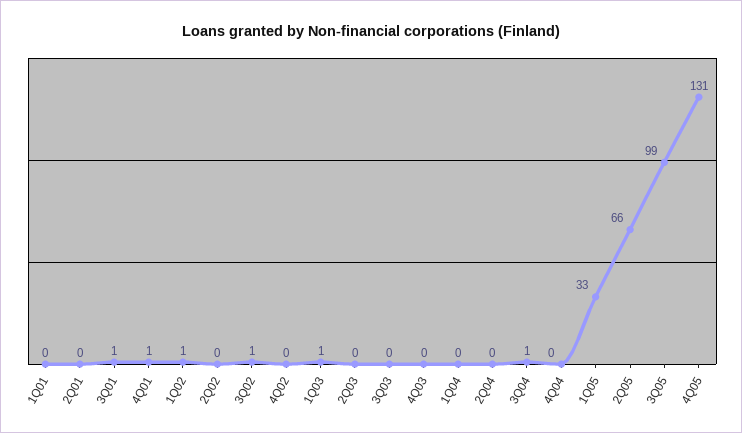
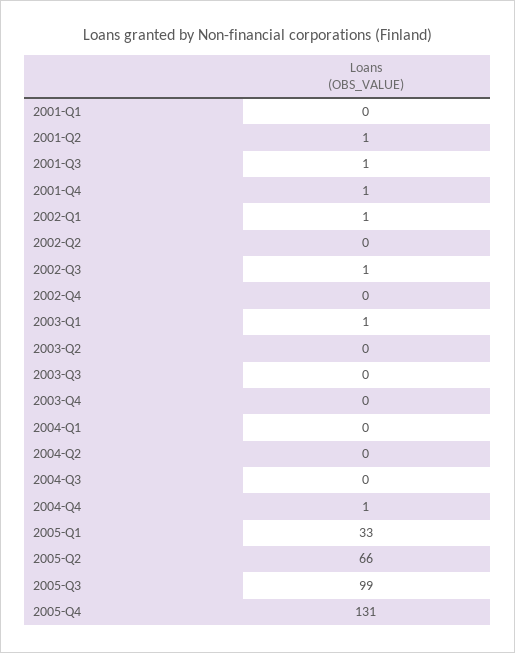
2Q01: 0 -> 1
3Q04: 1 -> 0
4Q04: 0 -> 1

